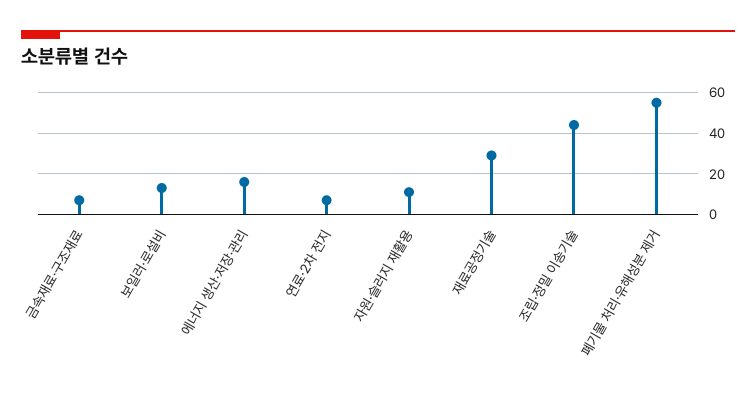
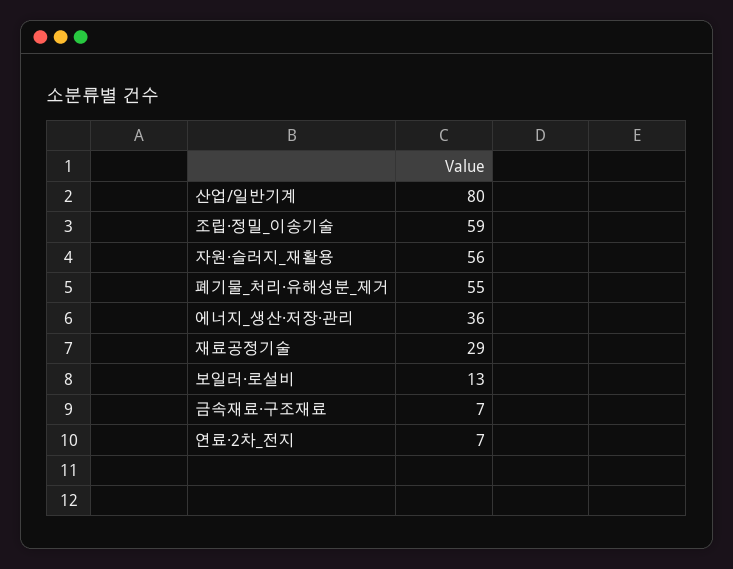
에너지 생산·저장·관리: 15 -> 36
자원·슬러지 재활용: 10 -> 56
조립·정밀 이송기술: 45 -> 59
산업/일반기계: none -> 80

